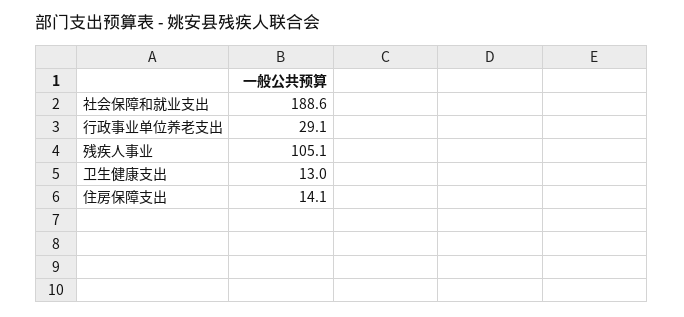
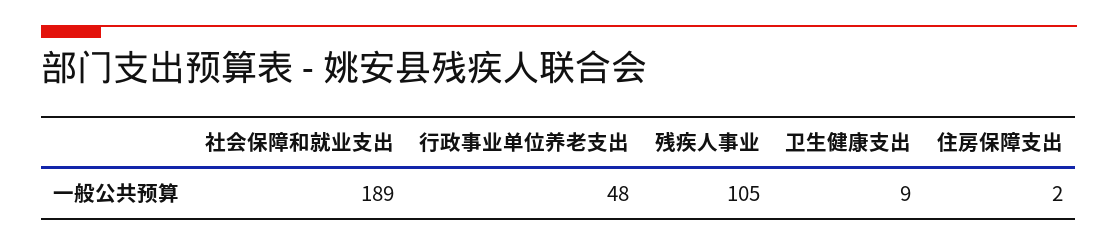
行政事业单位养老支出: 29.1 -> 48
卫生健康支出: 13 -> 9
住房保障支出: 14.1 -> 2

